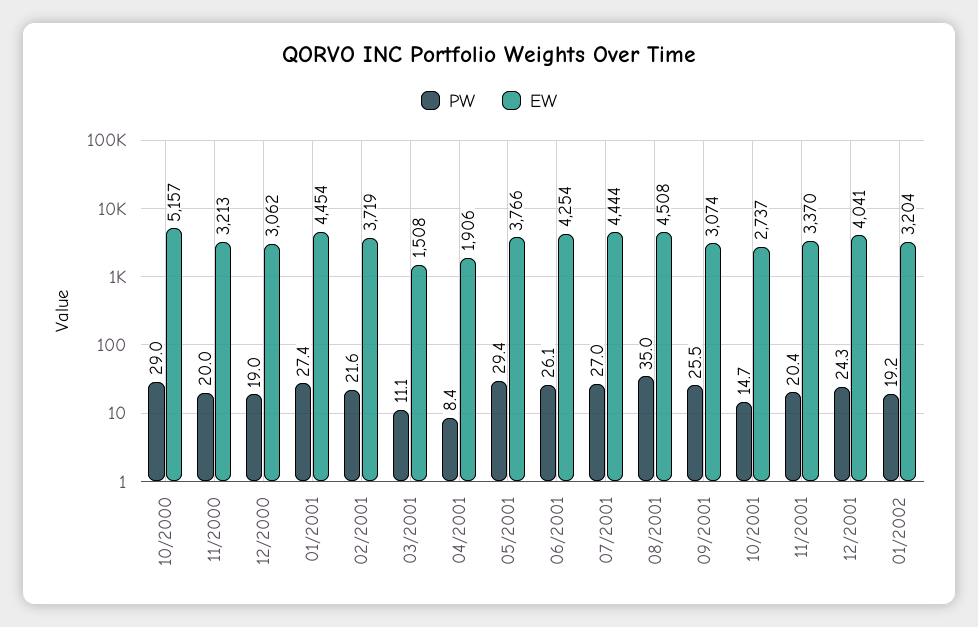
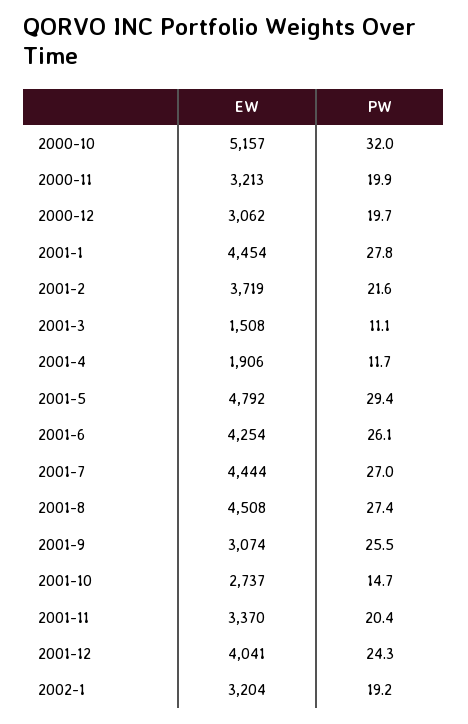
PW, 10/2000: 29 -> 32
PW, 11/2000: 20 -> 19.9
PW, 12/2000: 19 -> 19.7
PW, 01/2001: 27.4 -> 27.8
PW, 04/2001: 8.4 -> 11.7
EW, 05/2001: 3766 -> 4792
PW, 08/2001: 35 -> 27.4

